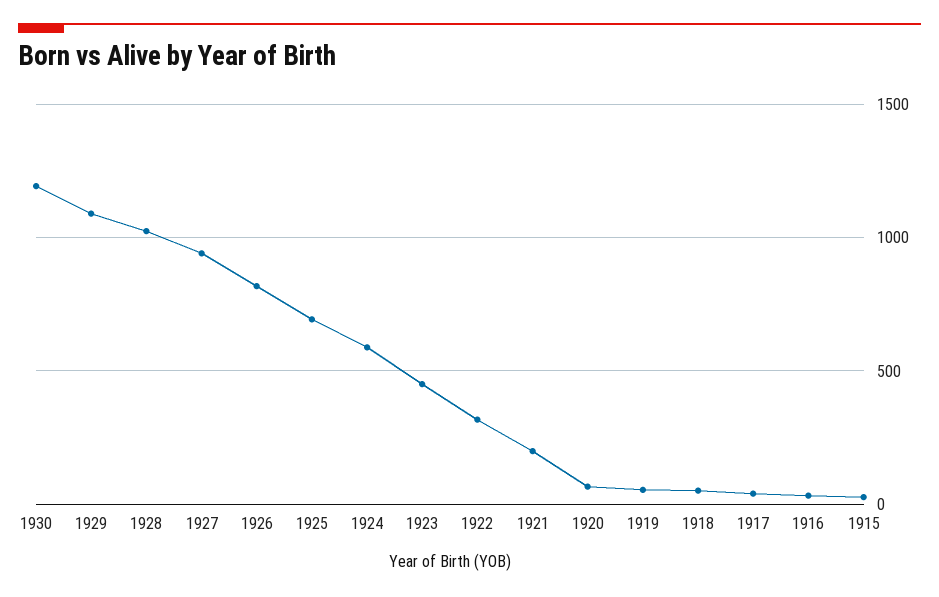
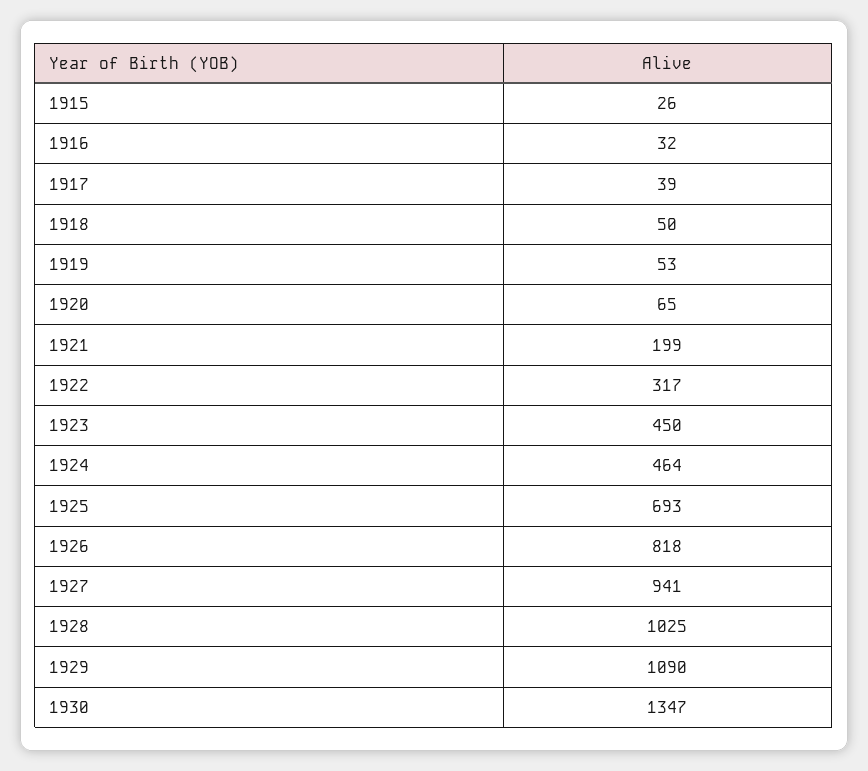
1930: 1200 -> 1347
1924: 600 -> 464

